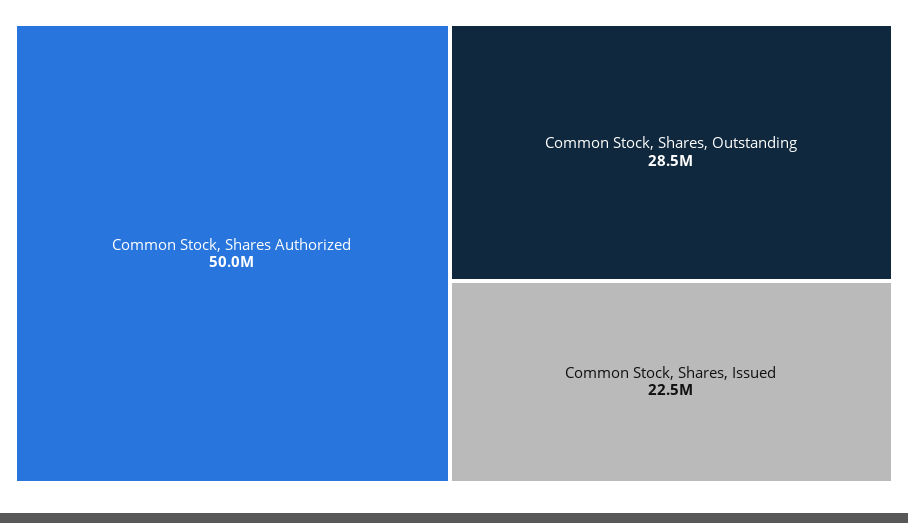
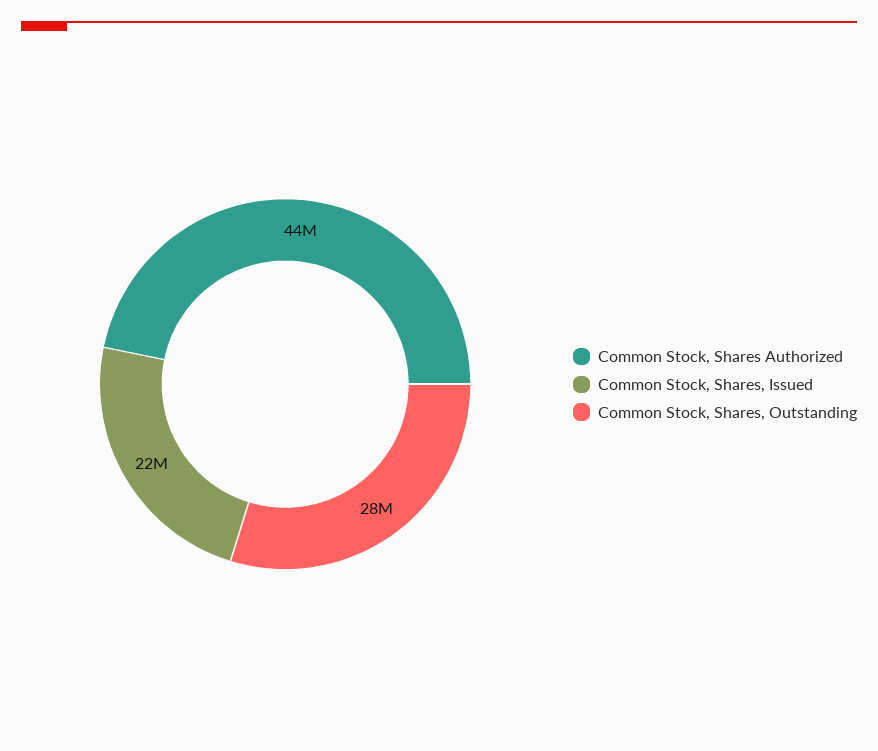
Common Stock, Shares Authorized: 50000000 -> 44000000

